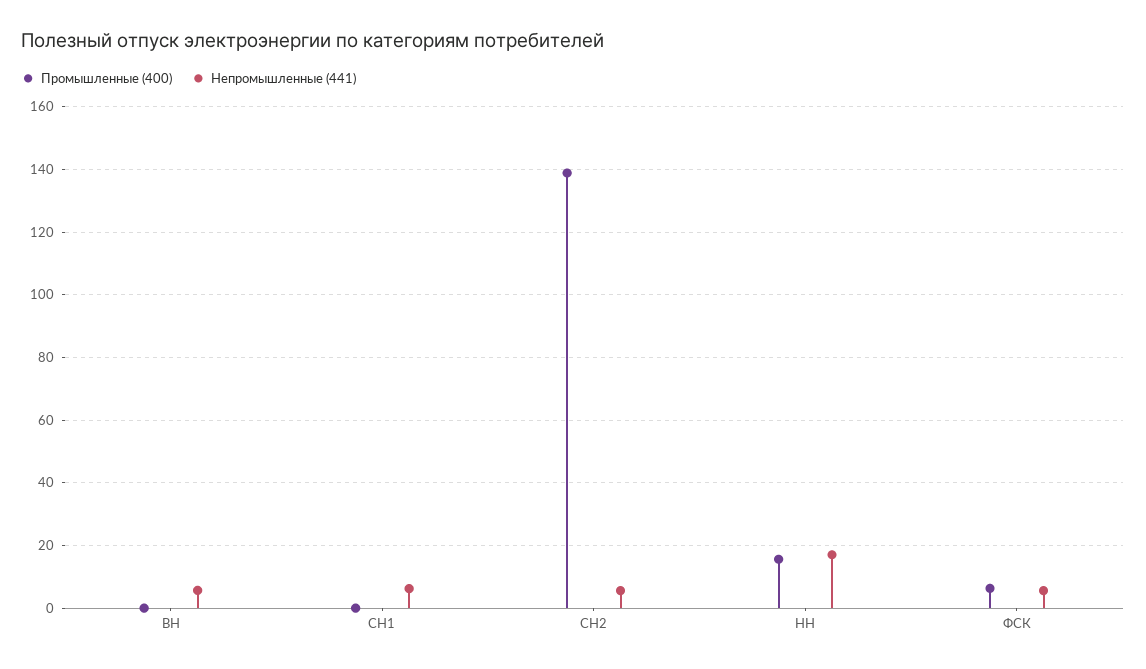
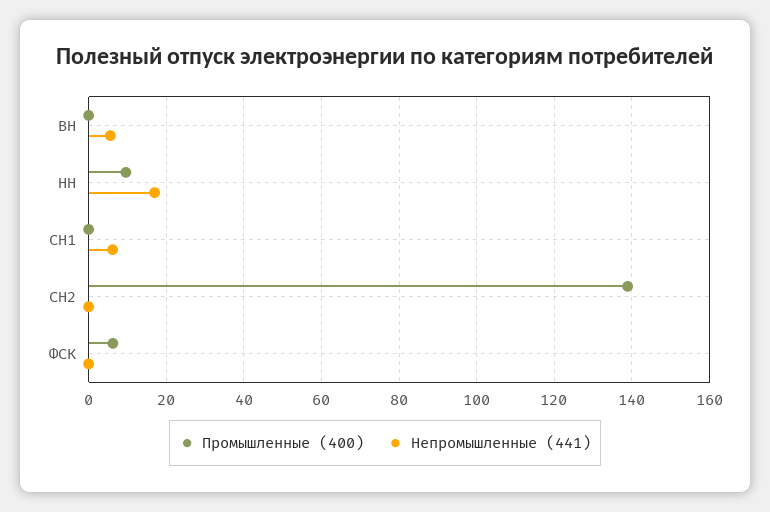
Непромышленные (441), СН2: 6 -> 0
Промышленные (400), НН: 16 -> 10
Непромышленные (441), ФСК: 6 -> 0

